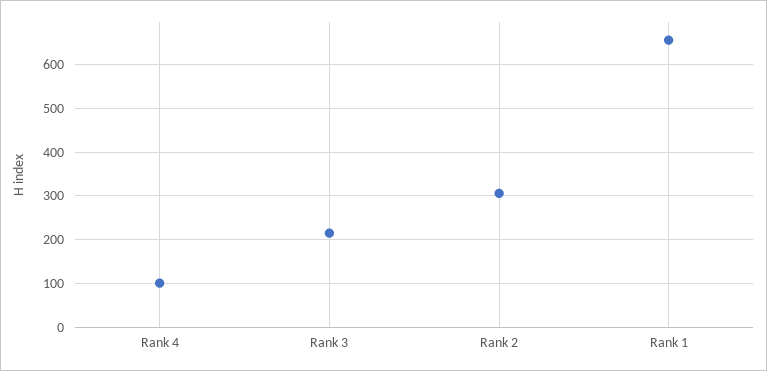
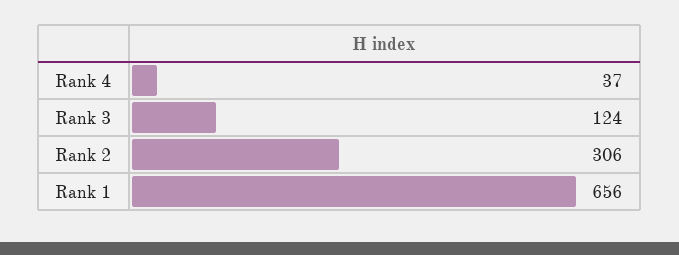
Rank 4: 100 -> 37
Rank 3: 220 -> 124

